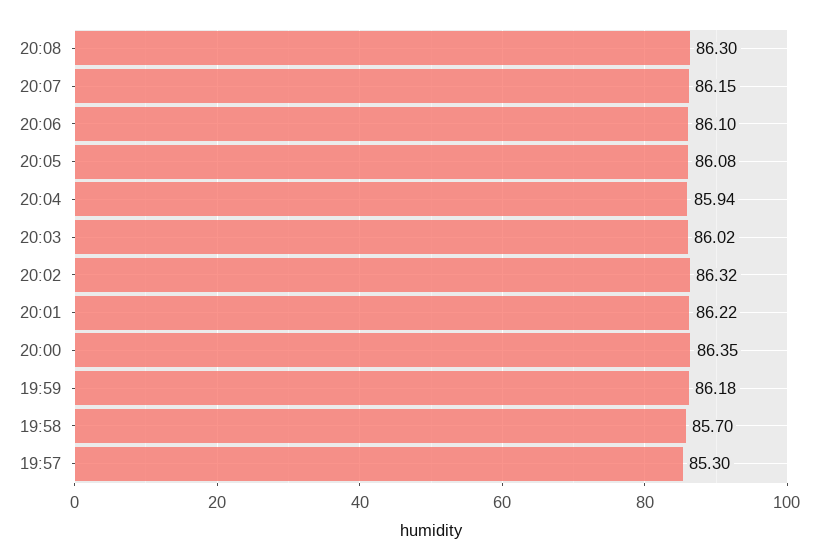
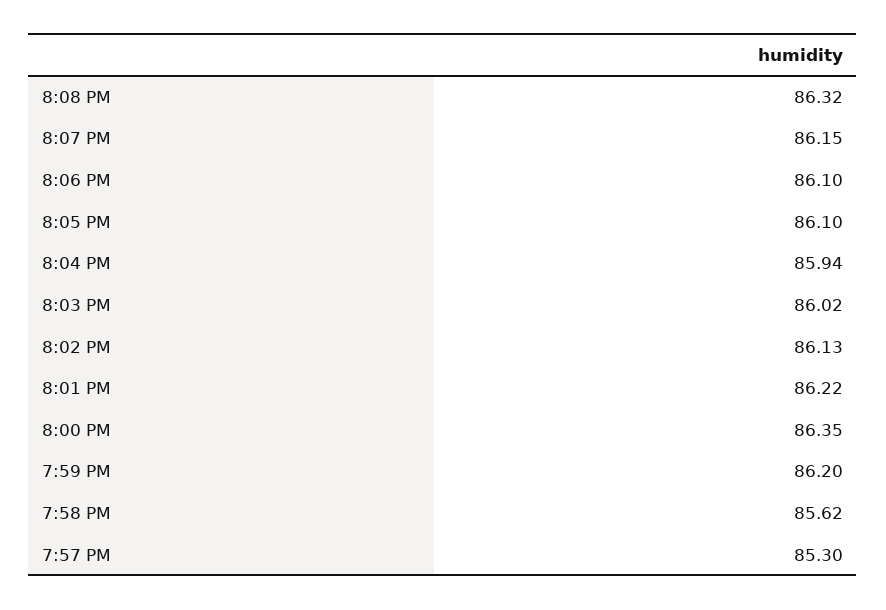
20:08: 86.3 -> 86.32
20:05: 86.08 -> 86.1
20:02: 86.32 -> 86.13
19:59: 86.18 -> 86.2
19:58: 85.7 -> 85.62

